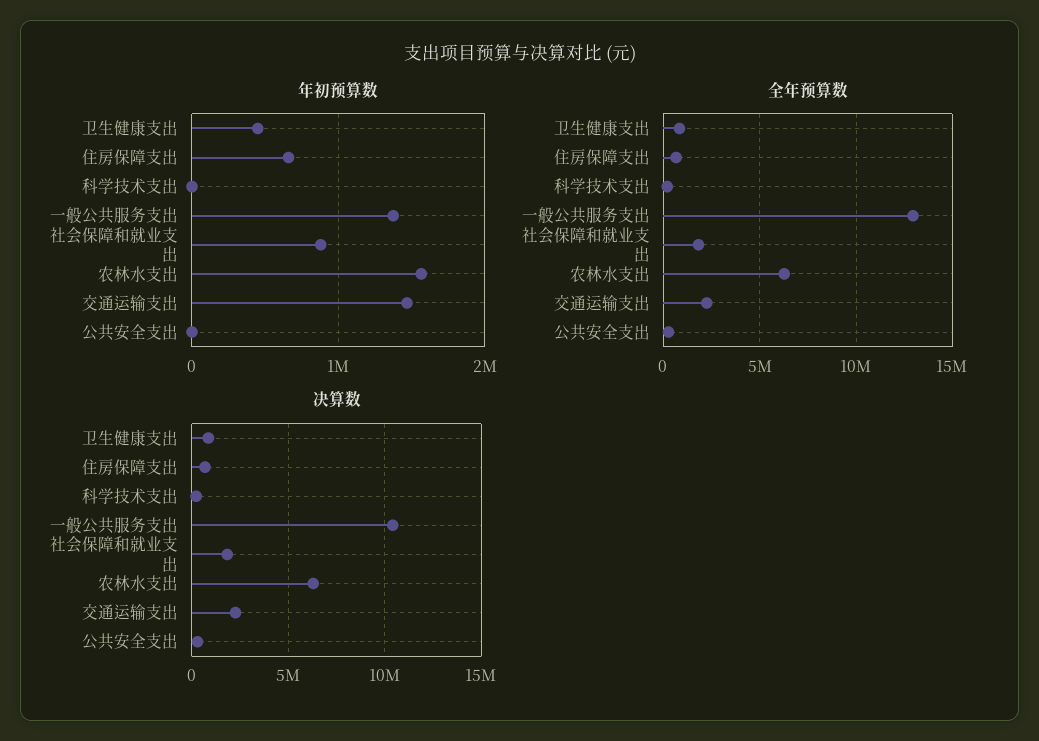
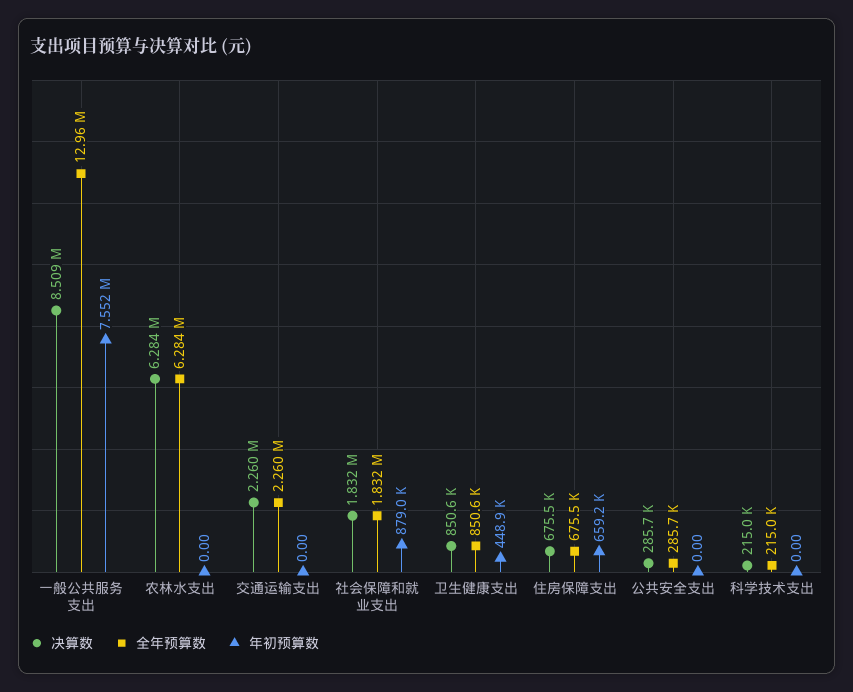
年初预算数, 一般公共服务支出: 1400000 -> 7552000
年初预算数, 农林水支出: 1600000 -> 0
年初预算数, 交通运输支出: 1500000 -> 0
决算数, 一般公共服务支出: 10500000 -> 8509000

